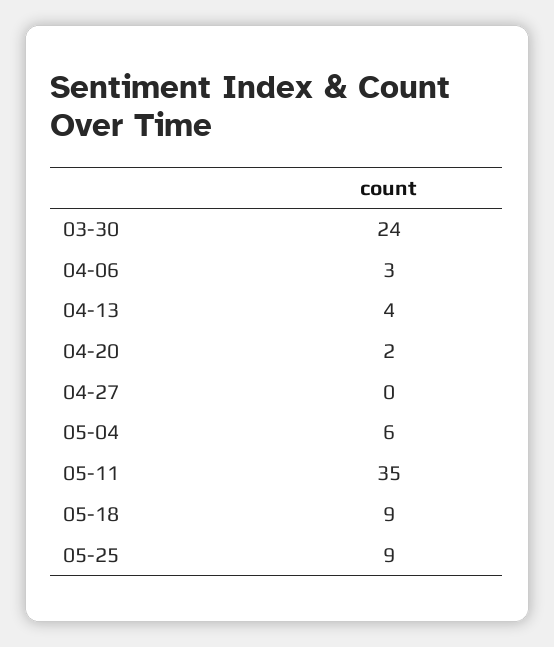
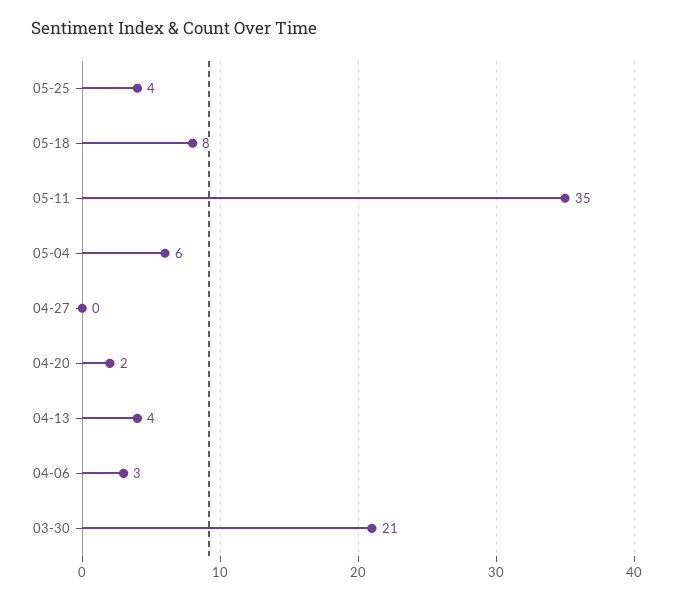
03-30: 24 -> 21
05-18: 9 -> 8
05-25: 9 -> 4

